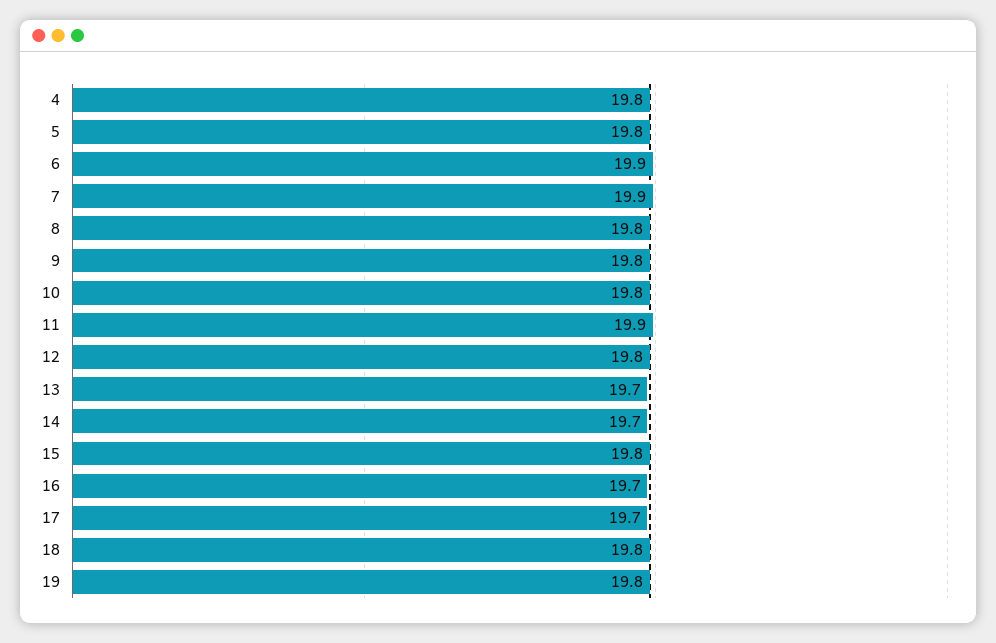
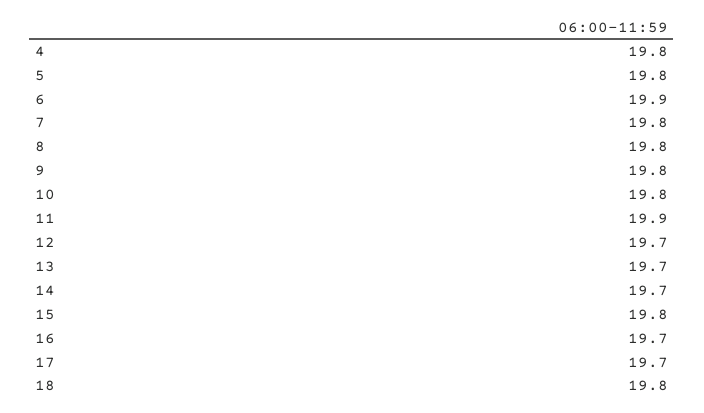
7: 19.9 -> 19.8
12: 19.8 -> 19.7
19: 19.8 -> none

